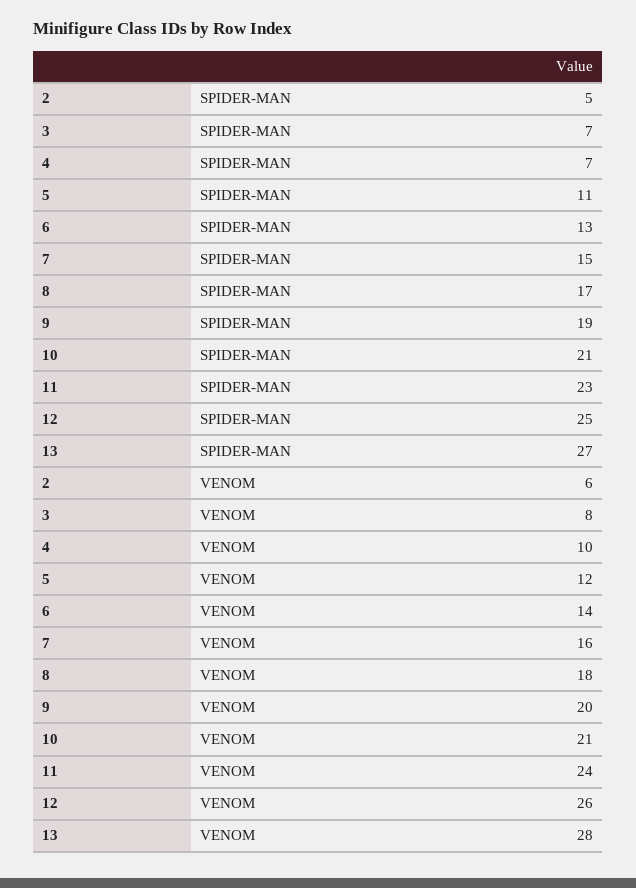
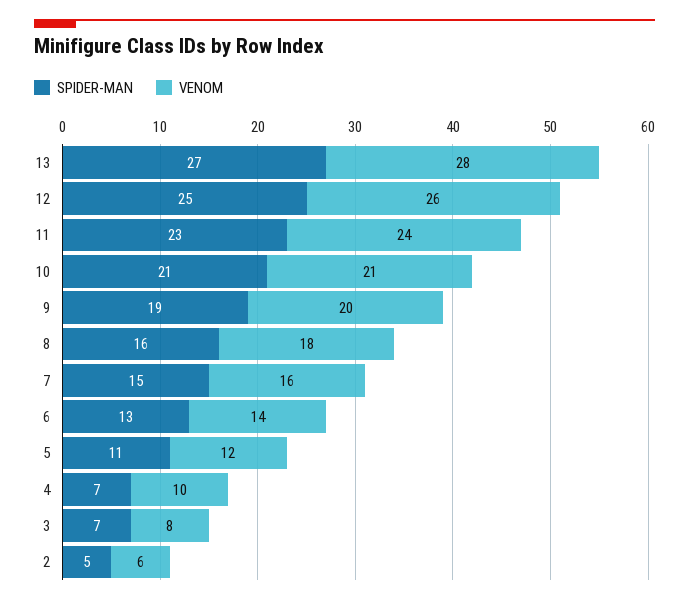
SPIDER-MAN, 8: 17 -> 16

